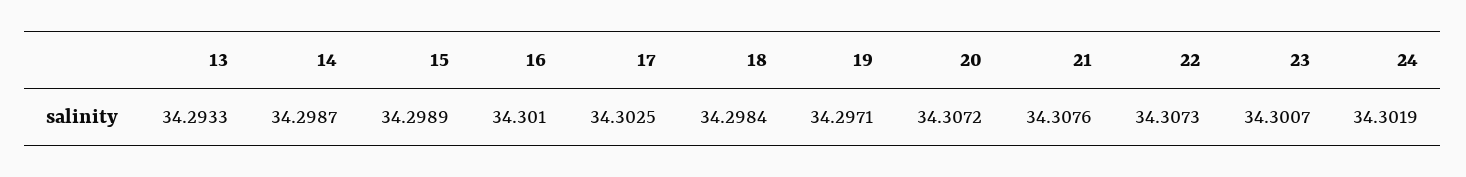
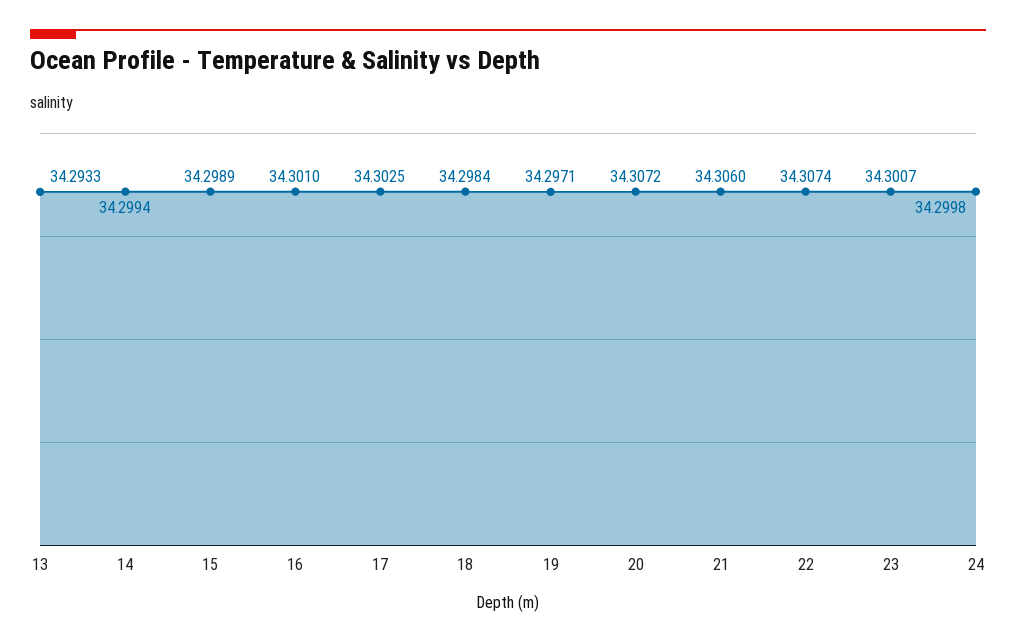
14: 34.2987 -> 34.2994
21: 34.3076 -> 34.306
22: 34.3073 -> 34.3074
24: 34.3019 -> 34.2998

